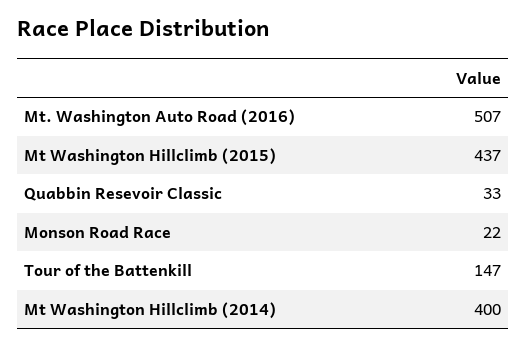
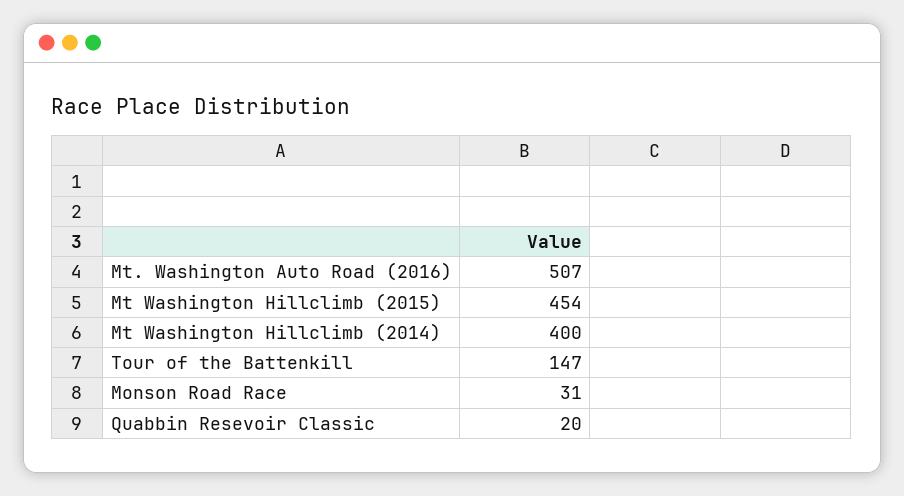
Mt Washington Hillclimb (2015): 437 -> 454
Quabbin Resevoir Classic: 33 -> 20
Monson Road Race: 22 -> 31

